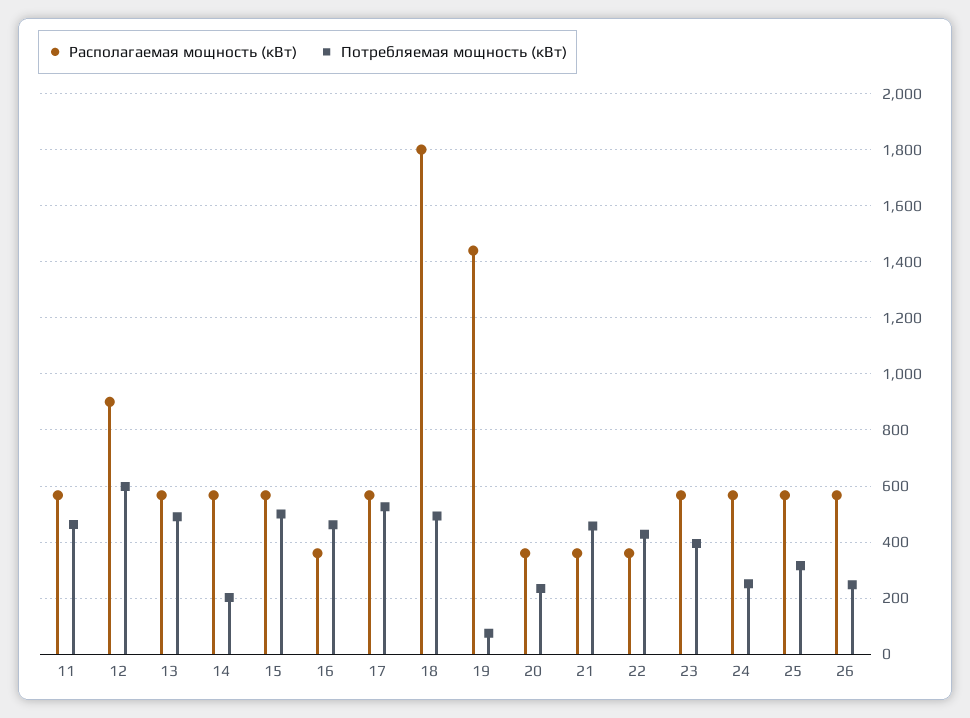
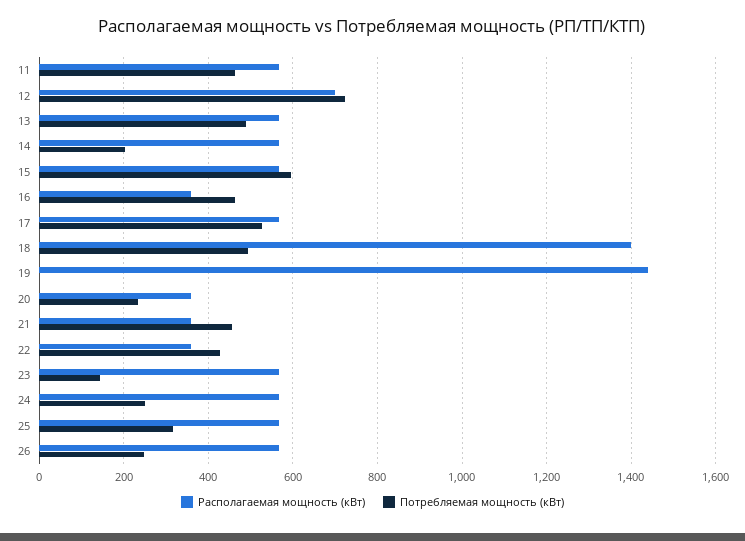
Располагаемая мощность (кВт), 12: 900 -> 700
Потребляемая мощность (кВт), 12: 600 -> 720
Потребляемая мощность (кВт), 15: 500 -> 600
Располагаемая мощность (кВт), 18: 1800 -> 1400
Потребляемая мощность (кВт), 19: 75 -> 0
Потребляемая мощность (кВт), 23: 400 -> 140

